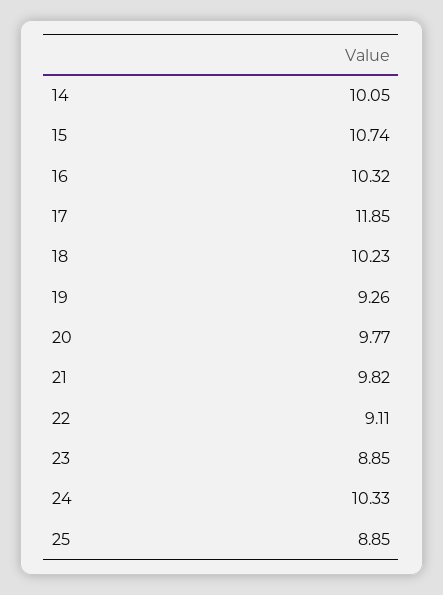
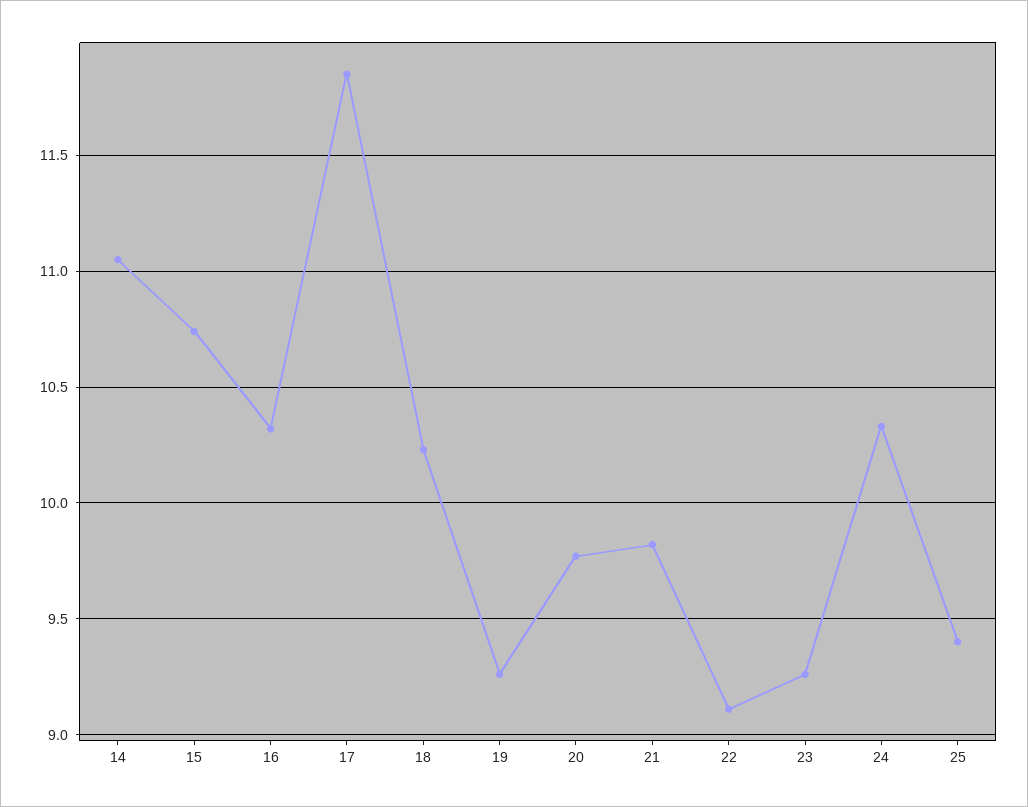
14: 10.05 -> 11.05
23: 8.85 -> 9.25
25: 8.85 -> 9.4

